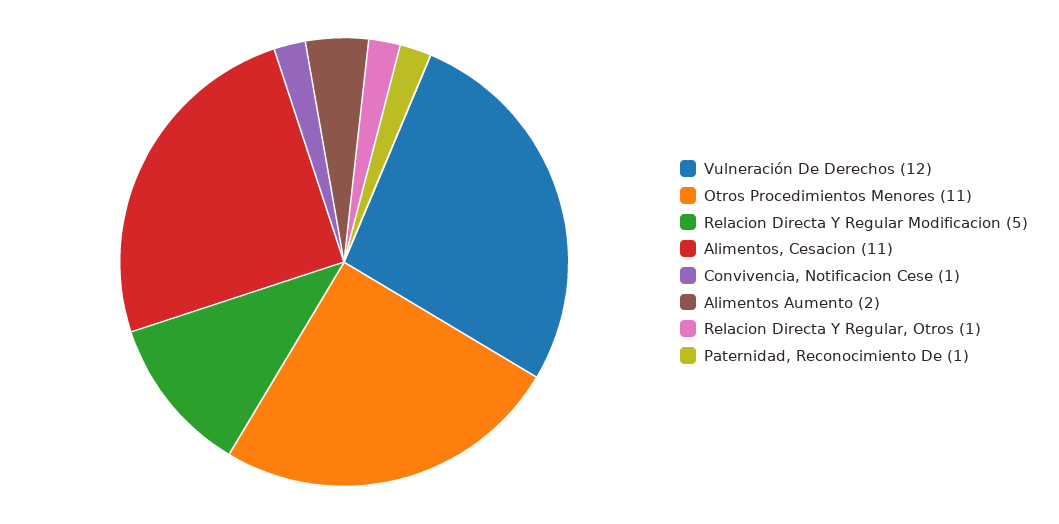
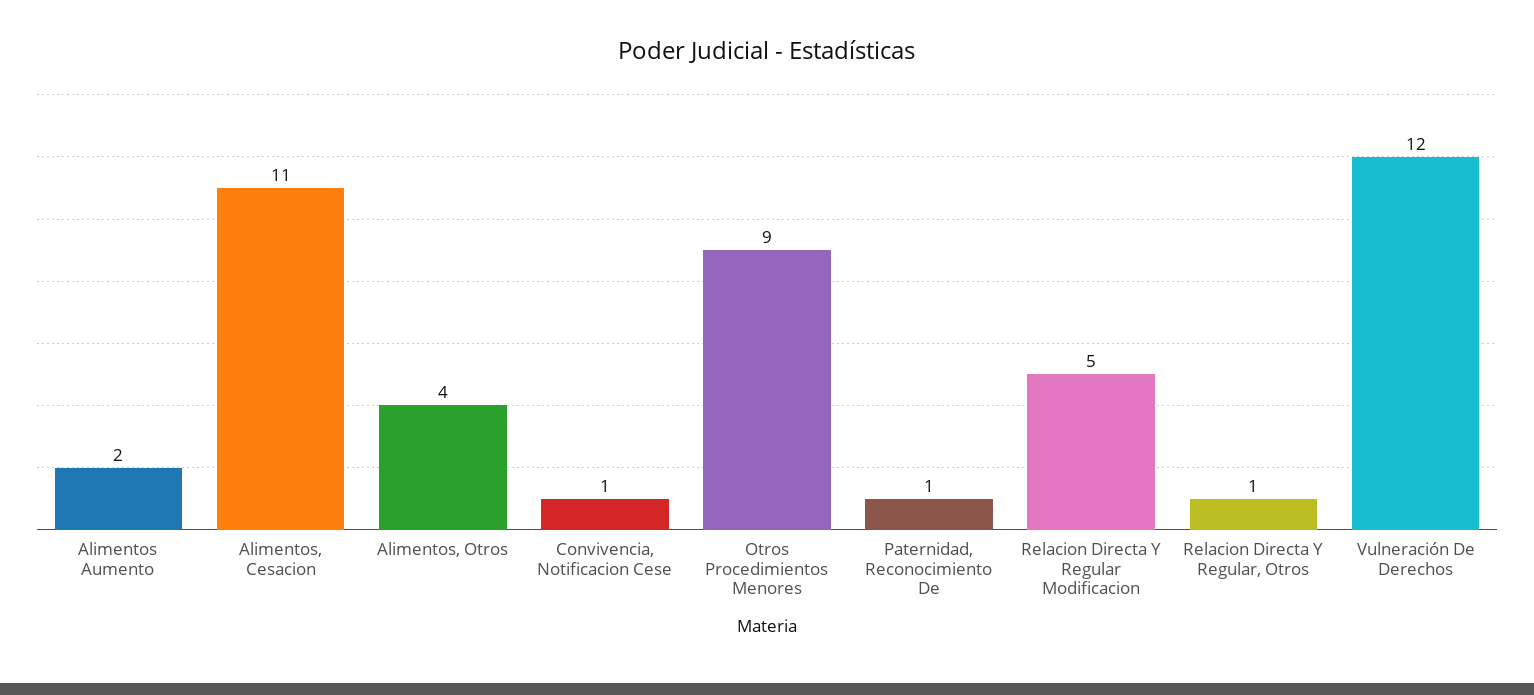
Otros Procedimientos Menores: 11 -> 9
Alimentos, Otros: none -> 4

